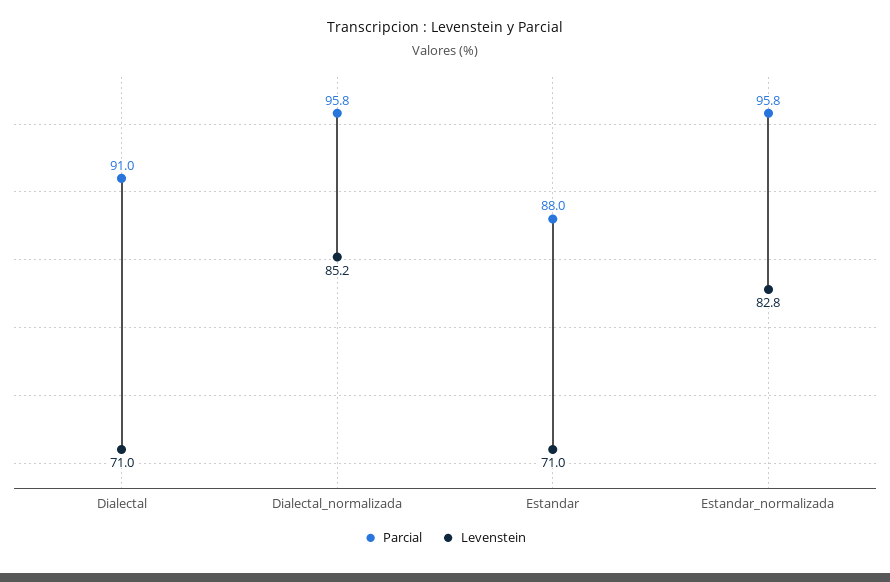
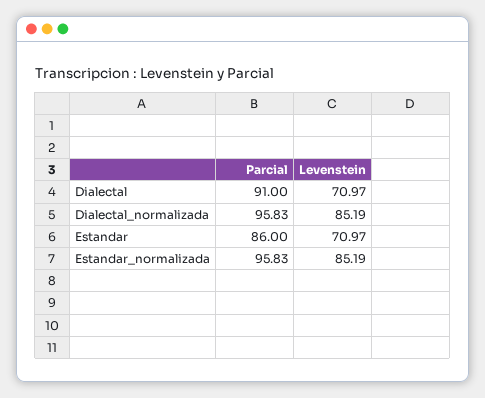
Parcial, Estandar: 88 -> 86
Levenstein, Estandar_normalizada: 82.8 -> 85.19

